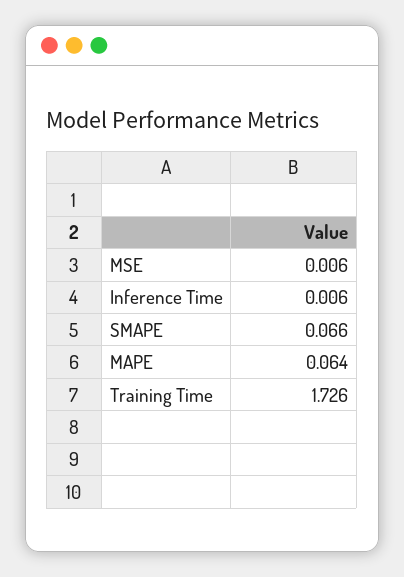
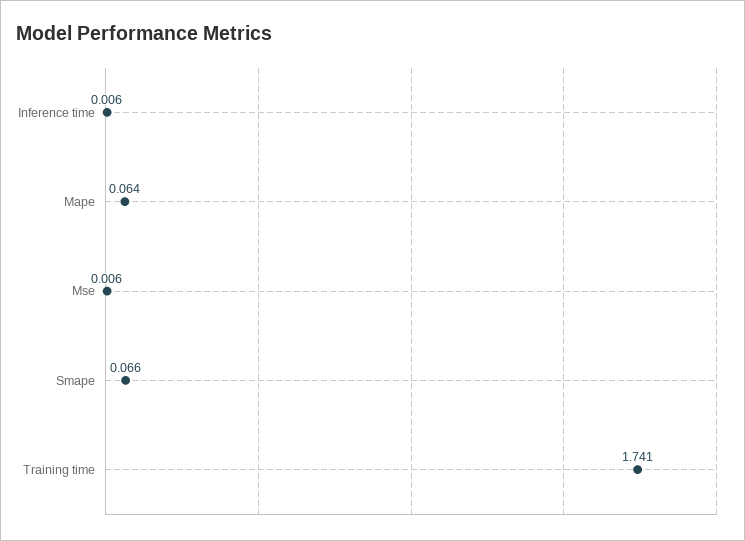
Training Time: 1.726 -> 1.741

